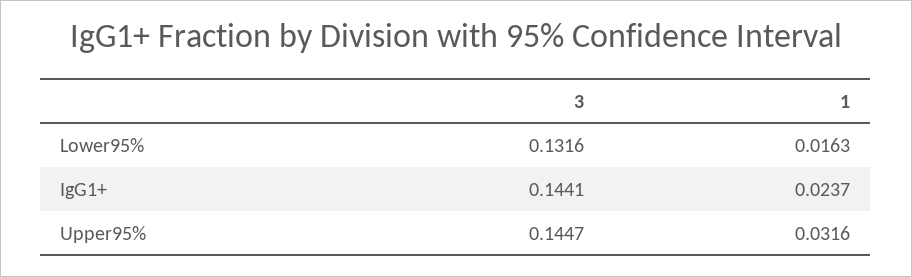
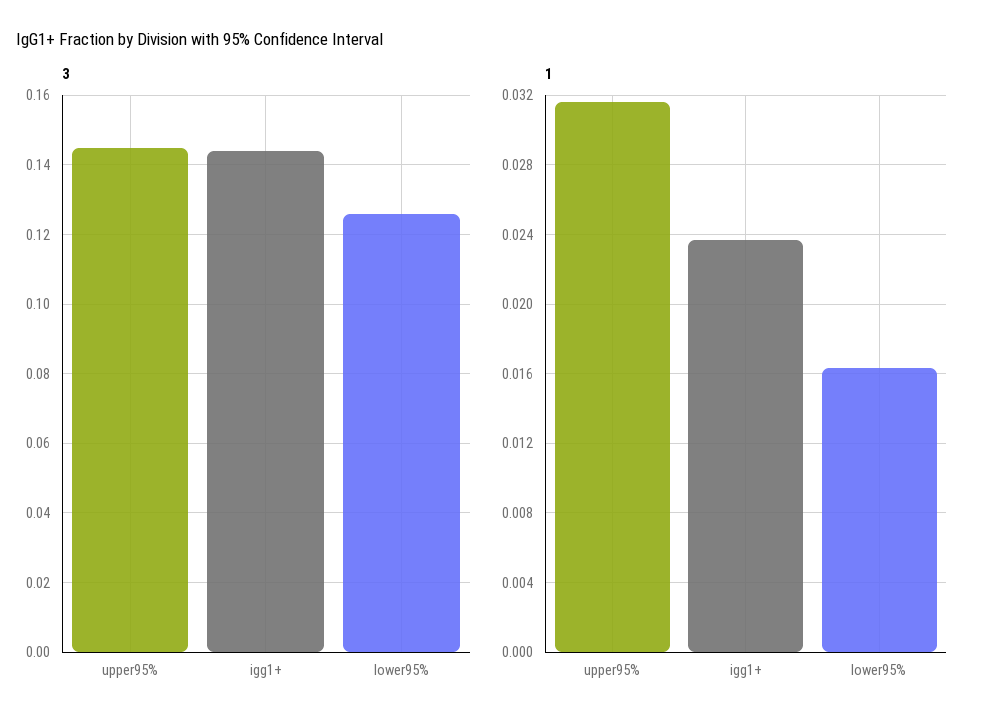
3, Lower95%: 0.1316 -> 0.126

